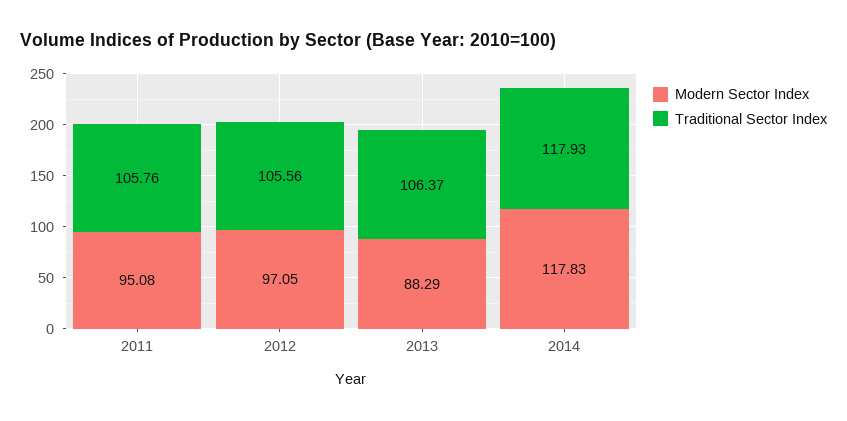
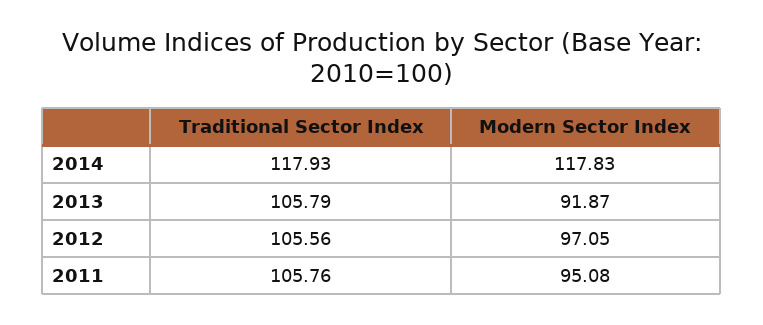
Modern Sector Index, 2013: 88.29 -> 91.87
Traditional Sector Index, 2013: 106.37 -> 105.79

